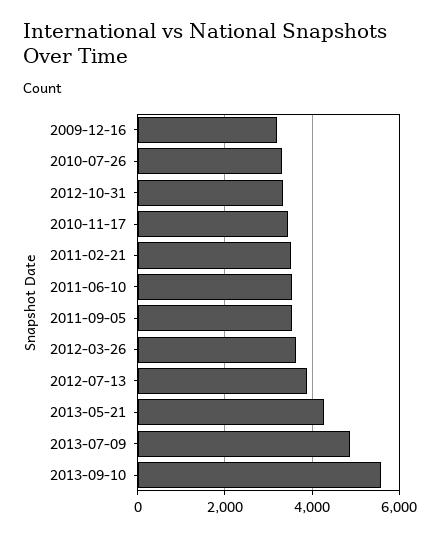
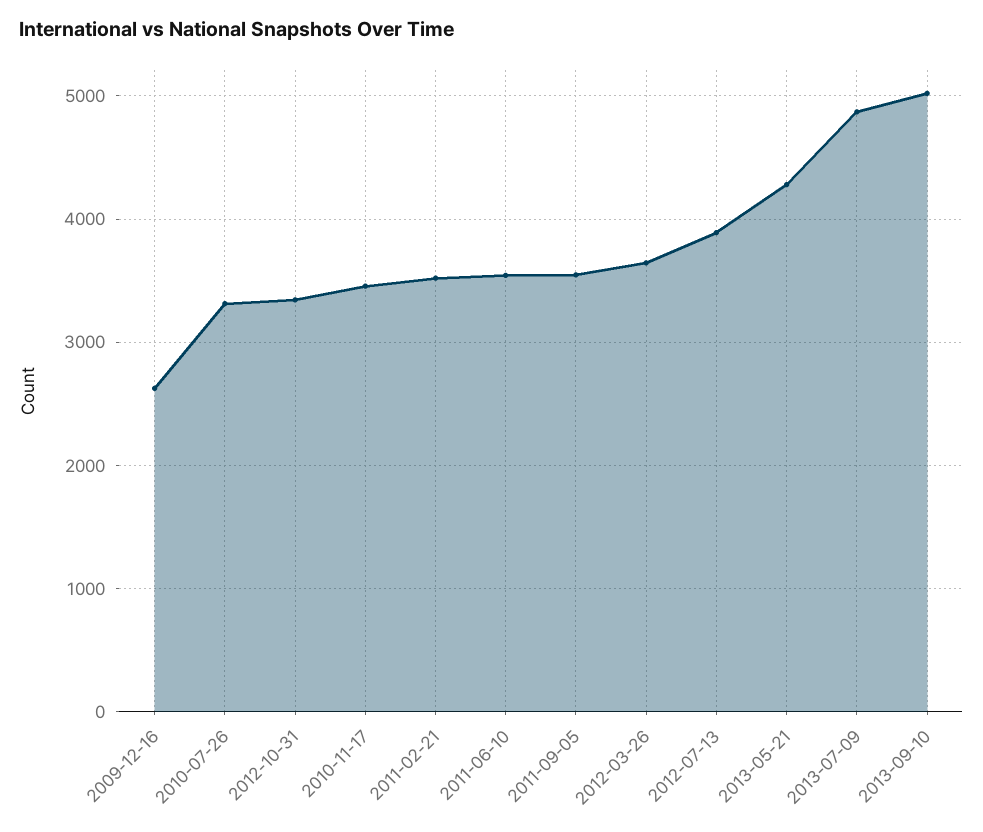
2009-12-16: 3200 -> 2600
2013-09-10: 5600 -> 5000

